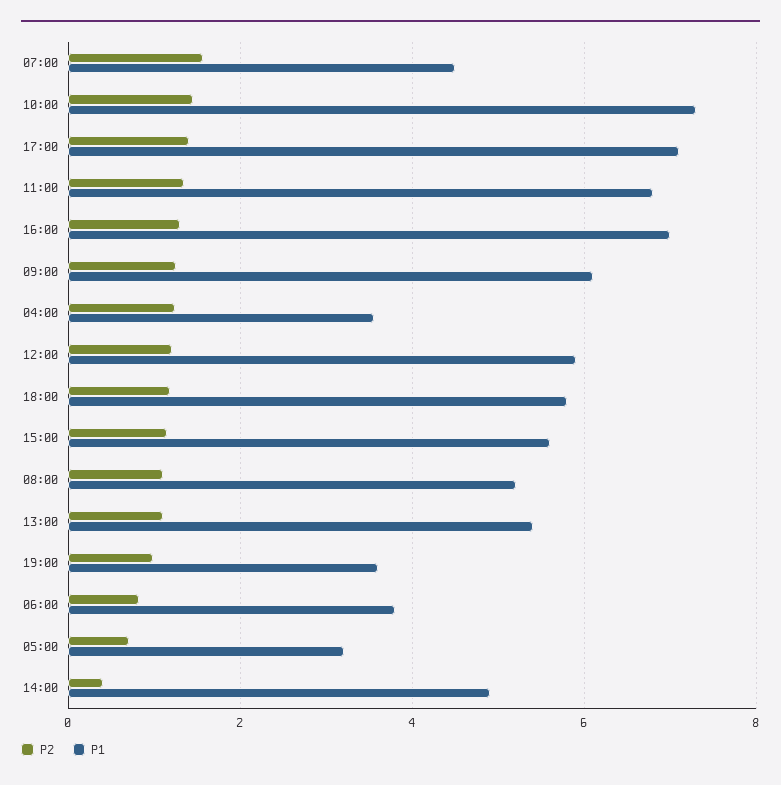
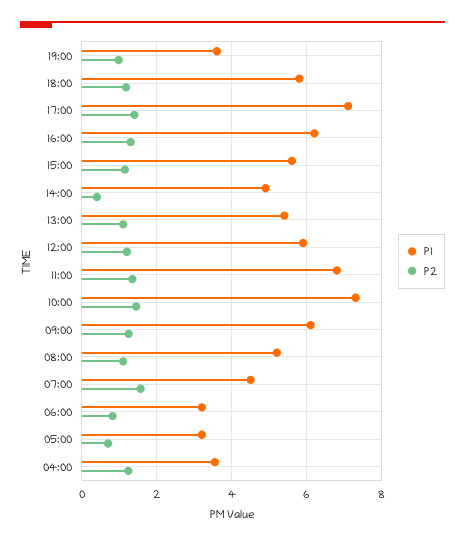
P1, 16:00: 7 -> 6.2
P1, 06:00: 3.8 -> 3.2

